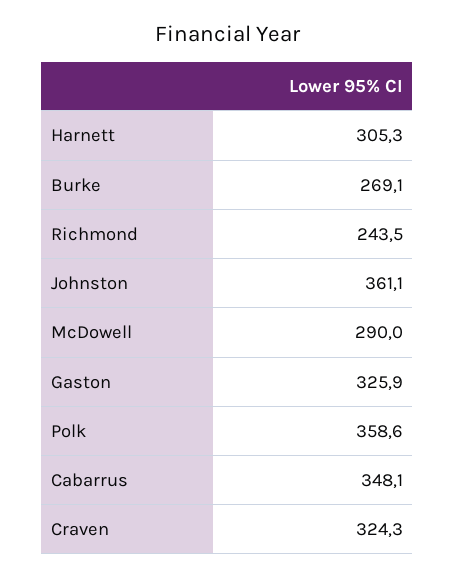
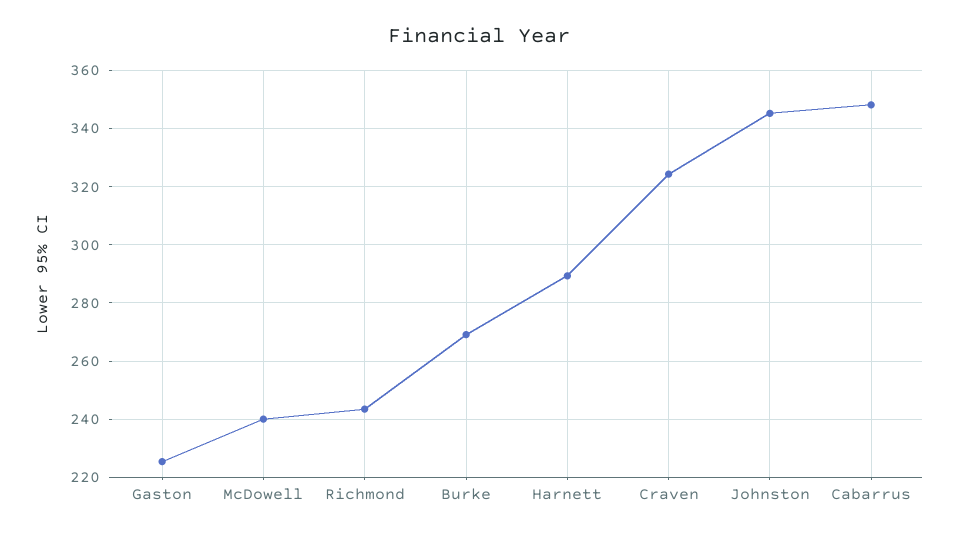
Harnett: 305.3 -> 290
Johnston: 361.1 -> 345
McDowell: 290 -> 240
Gaston: 325.9 -> 225
Polk: 358.6 -> none

